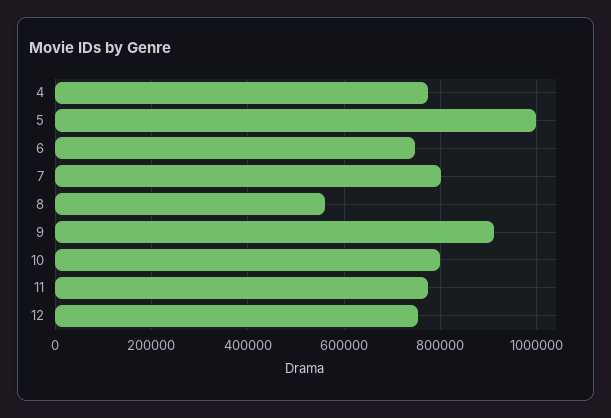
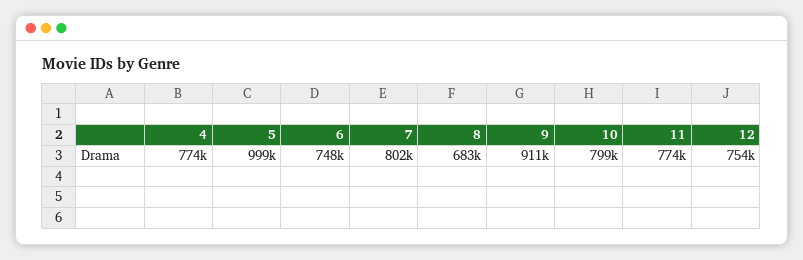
8: 560000 -> 683000

